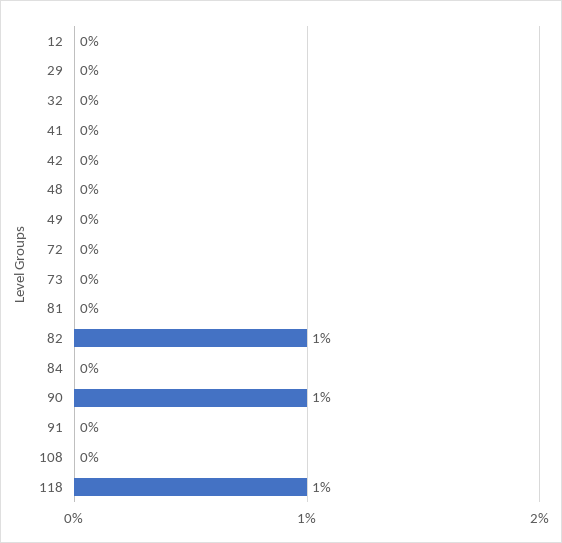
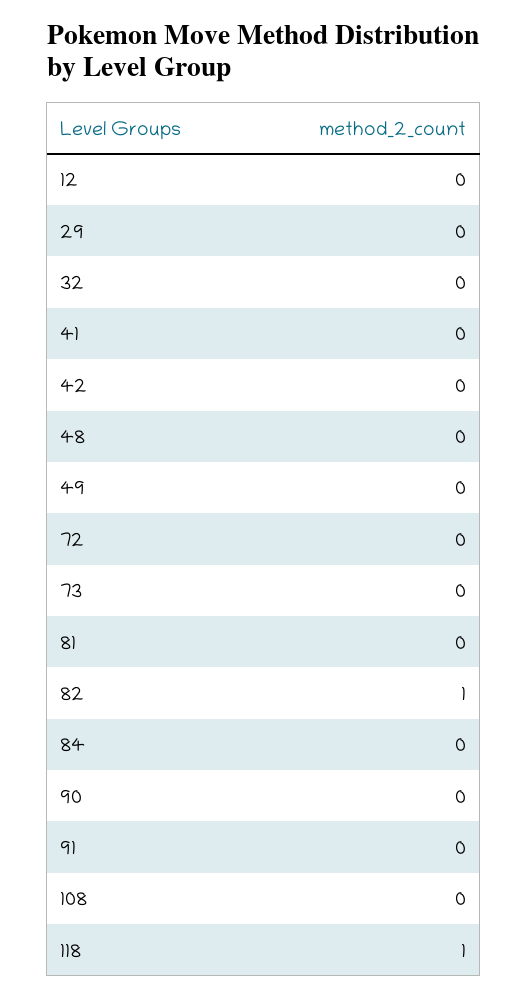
90: 1 -> 0

